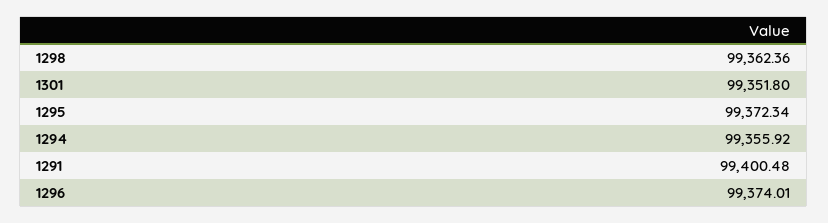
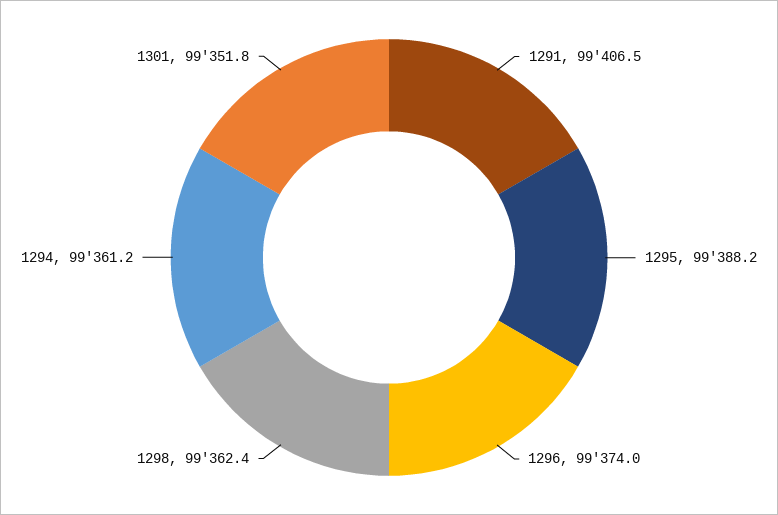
1295: 99372.34 -> 99388.2
1294: 99355.92 -> 99361.2
1291: 99400.48 -> 99406.5

